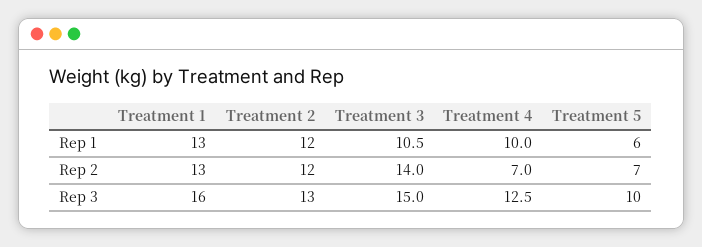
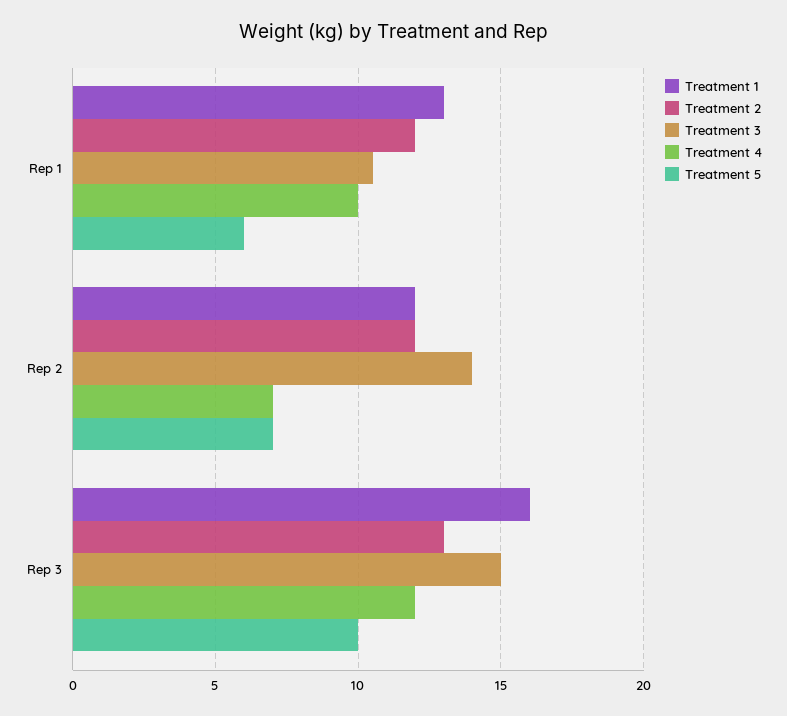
Treatment 1, Rep 2: 13 -> 12
Treatment 4, Rep 3: 12.5 -> 12

